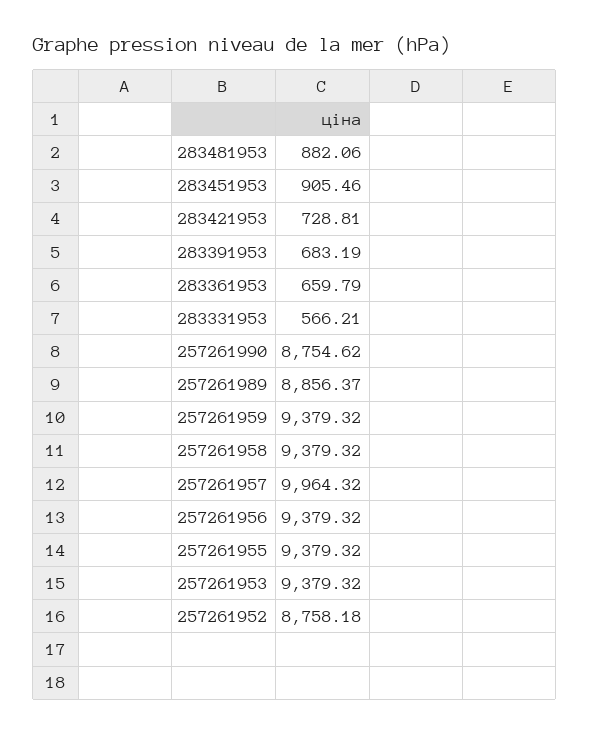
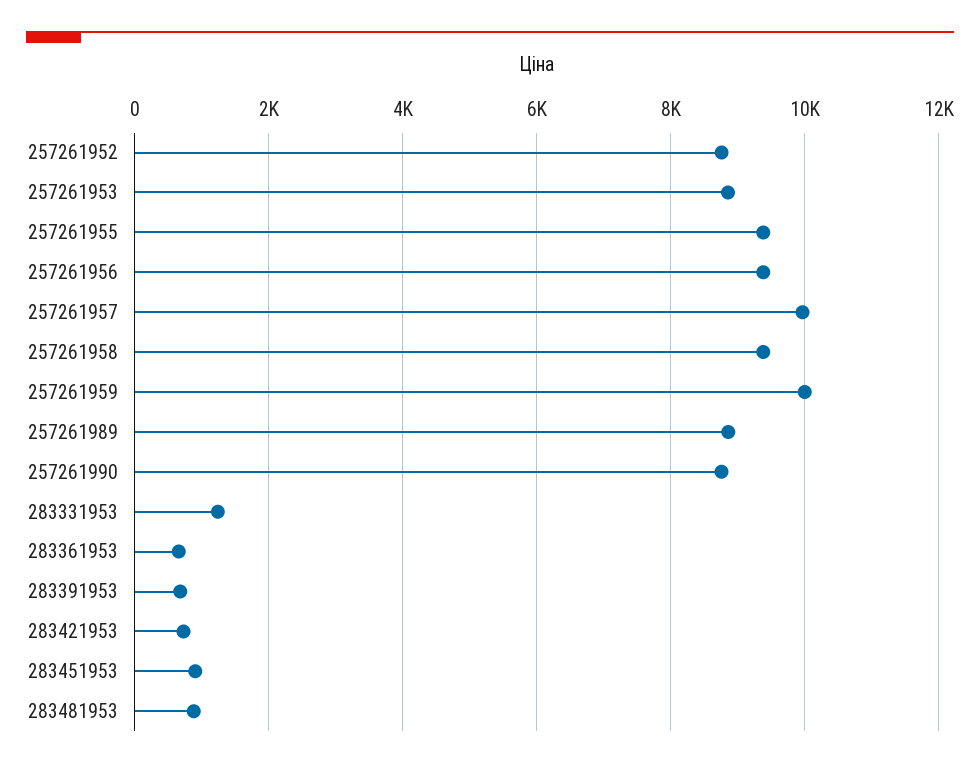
283331953: 566.21 -> 1200
257261959: 9379.32 -> 10000
257261953: 9379.32 -> 8800

